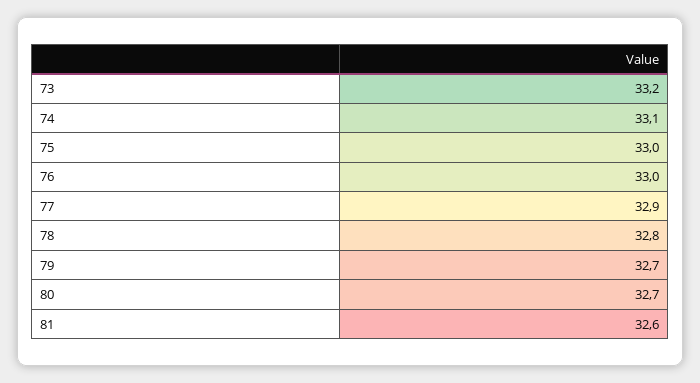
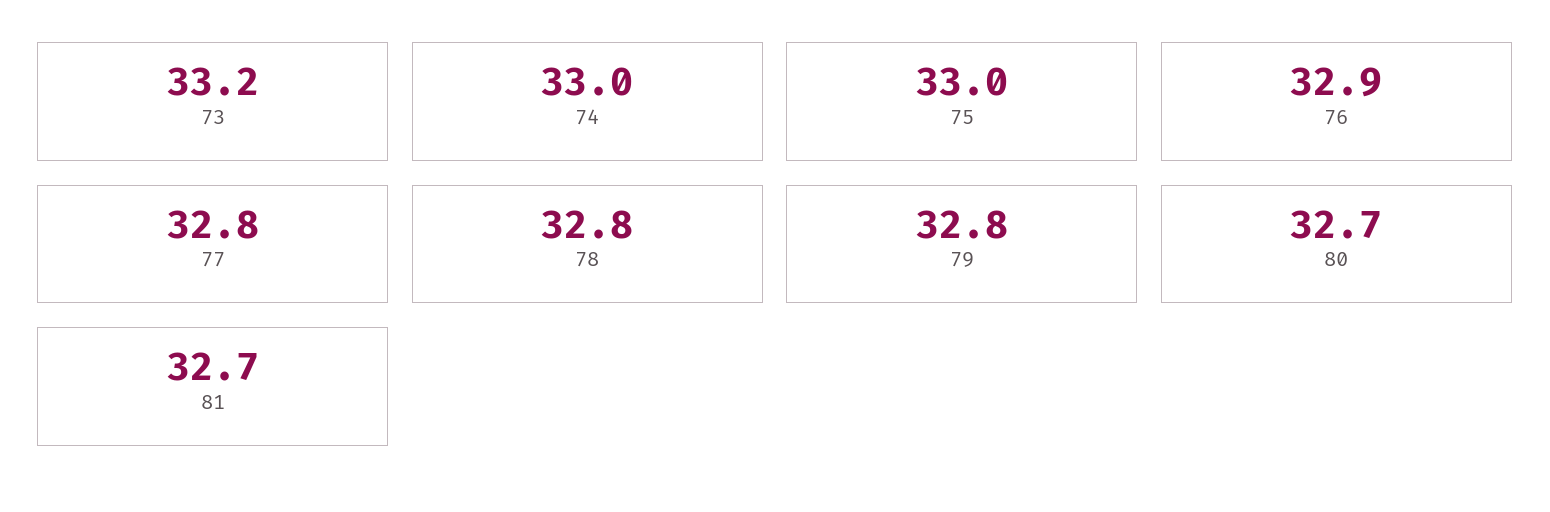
74: 33.1 -> 33
76: 33 -> 32.9
77: 32.9 -> 32.8
79: 32.7 -> 32.8
81: 32.6 -> 32.7

